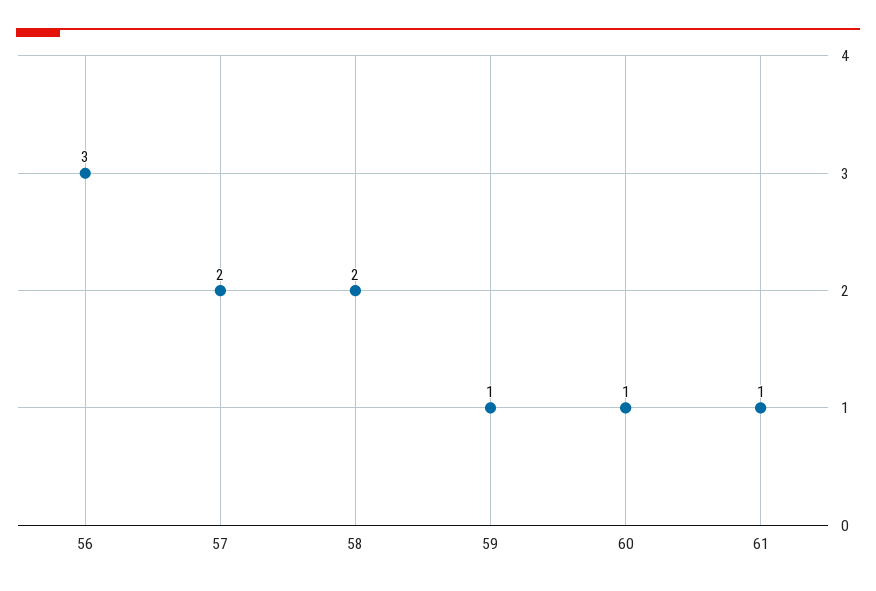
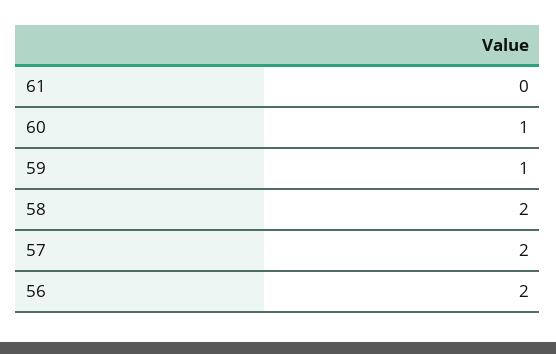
56: 3 -> 2
61: 1 -> 0

